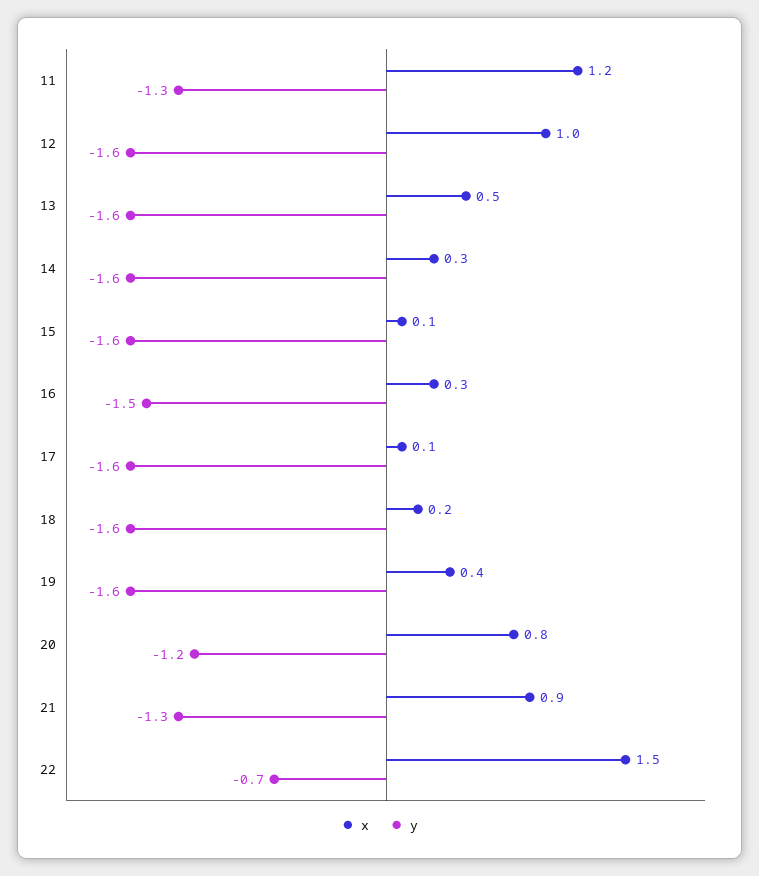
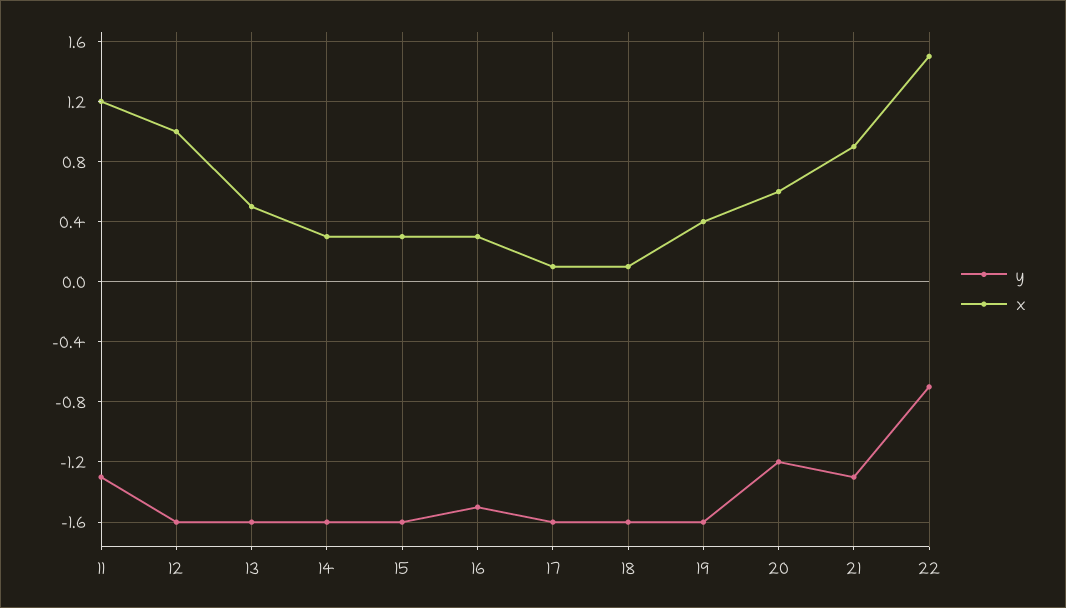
x, 15: 0.1 -> 0.3
x, 18: 0.2 -> 0.1
x, 20: 0.8 -> 0.6

